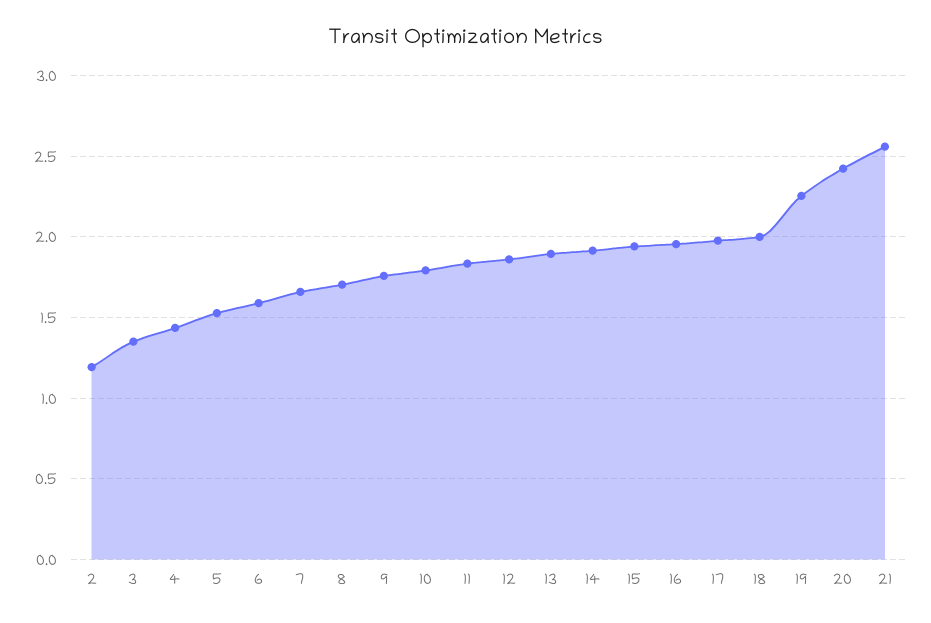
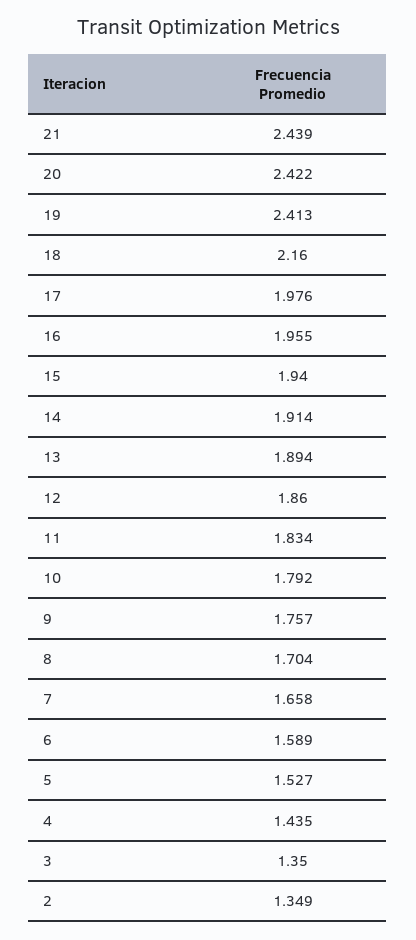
2: 1.2 -> 1.349
18: 2 -> 2.16
19: 2.25 -> 2.413
21: 2.55 -> 2.439

